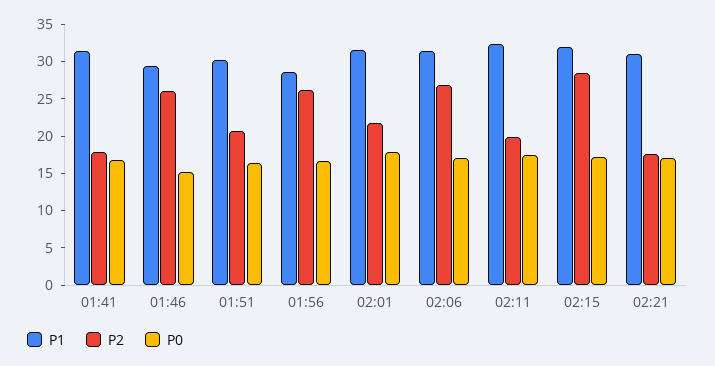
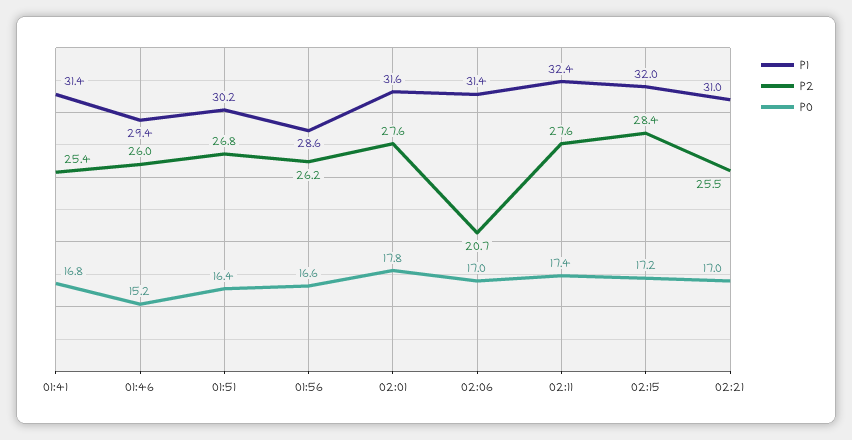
P2, 01:41: 17.5 -> 25.4
P2, 01:51: 20 -> 26.8
P2, 02:01: 22.5 -> 27.6
P2, 02:06: 27.5 -> 20.7
P2, 02:11: 20 -> 27.6
P2, 02:21: 17.5 -> 25.5

